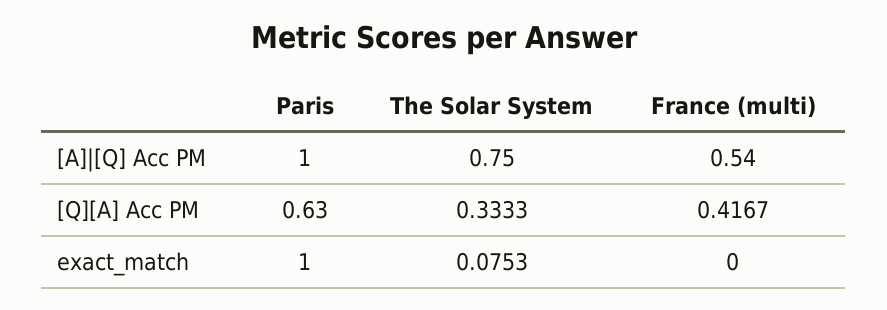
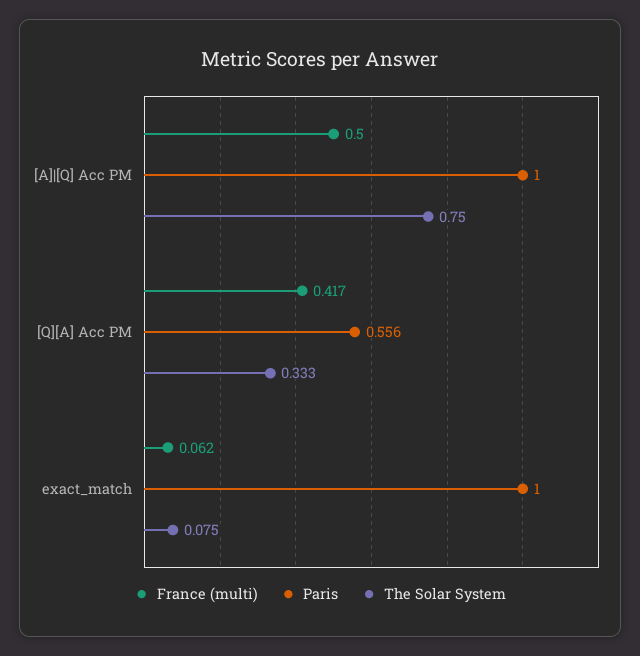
France (multi), [A]|[Q] Acc PM: 0.54 -> 0.5
Paris, [Q][A] Acc PM: 0.63 -> 0.556
France (multi), exact_match: 0 -> 0.062

